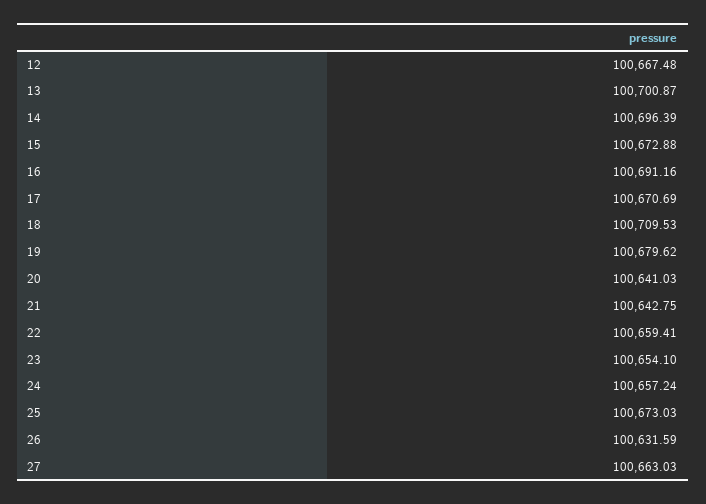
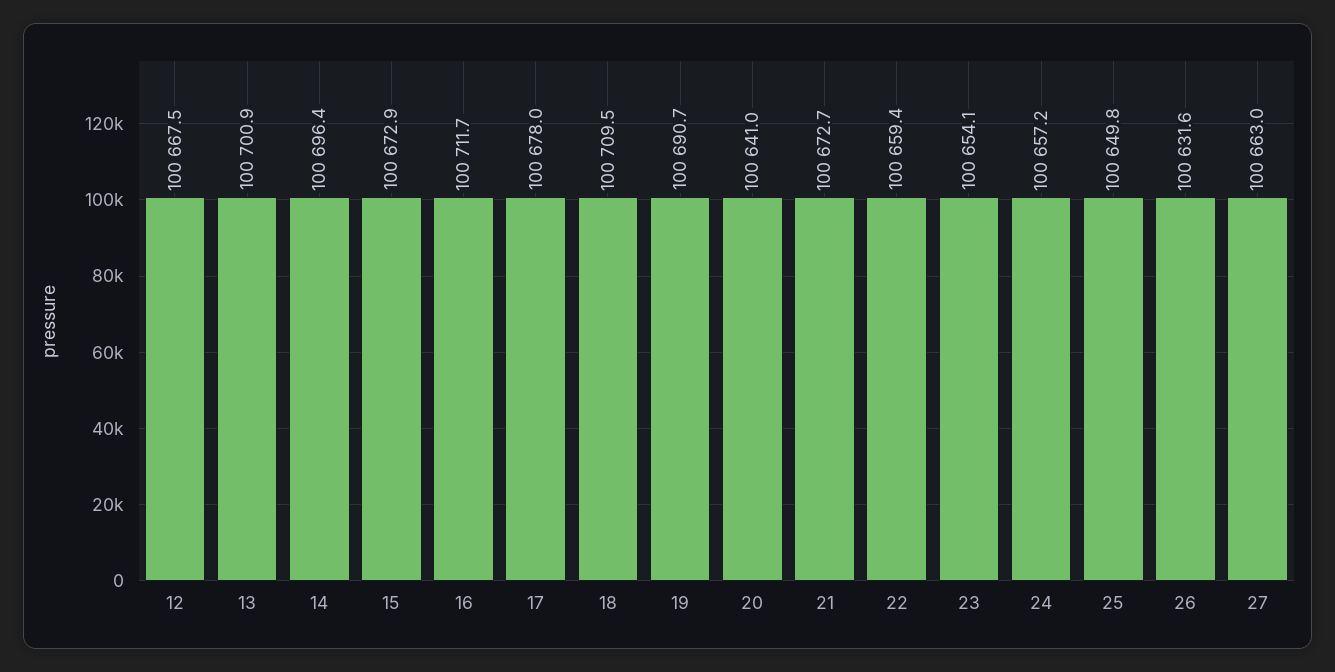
16: 100691.16 -> 100711.7
17: 100670.69 -> 100678
19: 100679.62 -> 100690.7
21: 100642.75 -> 100672.7
25: 100673.03 -> 100649.8

